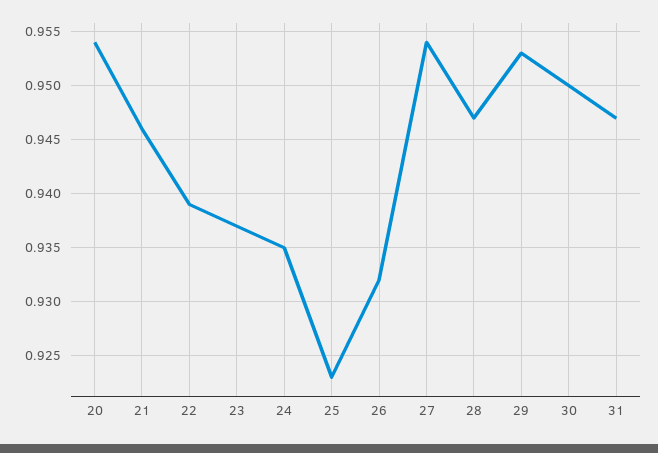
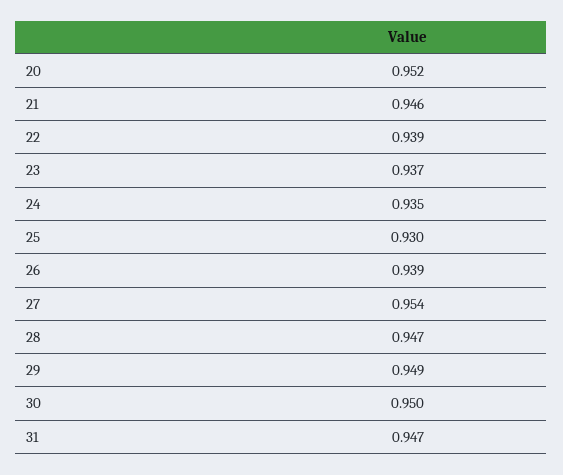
20: 0.954 -> 0.952
25: 0.923 -> 0.93
26: 0.932 -> 0.939
29: 0.953 -> 0.949

